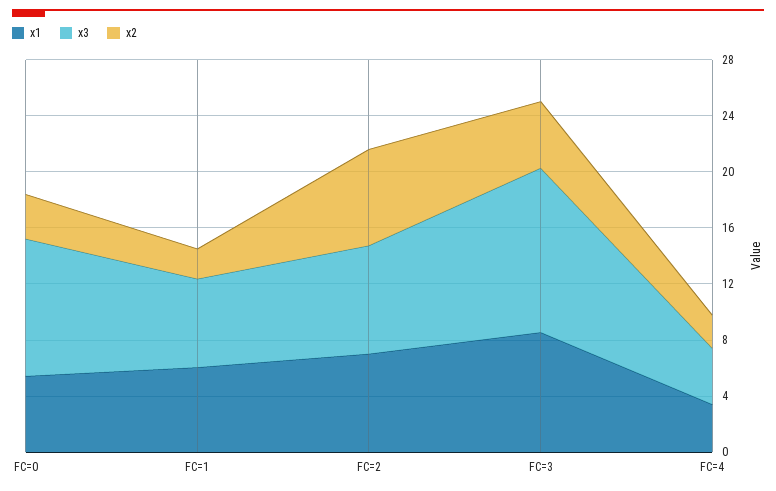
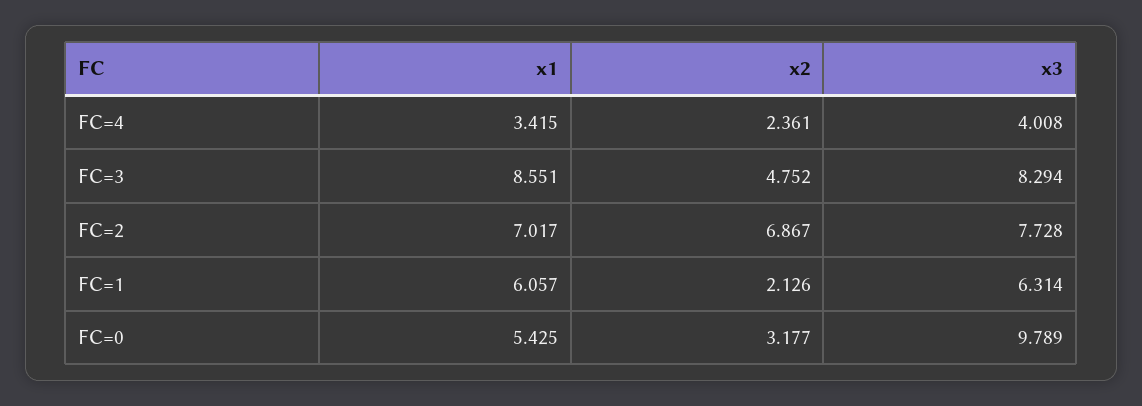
x3, FC=3: 12 -> 8.294

